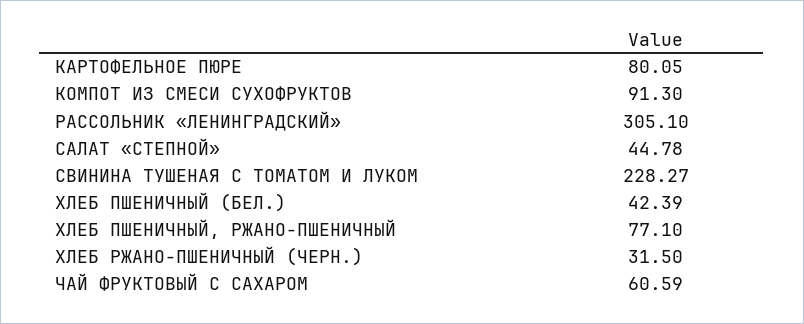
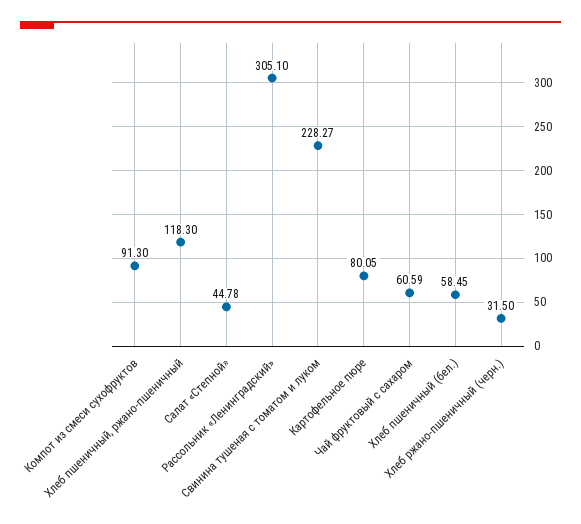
ХЛЕБ ПШЕНИЧНЫЙ (БЕЛ.): 42.39 -> 58.45
ХЛЕБ ПШЕНИЧНЫЙ, РЖАНО-ПШЕНИЧНЫЙ: 77.1 -> 118.3

